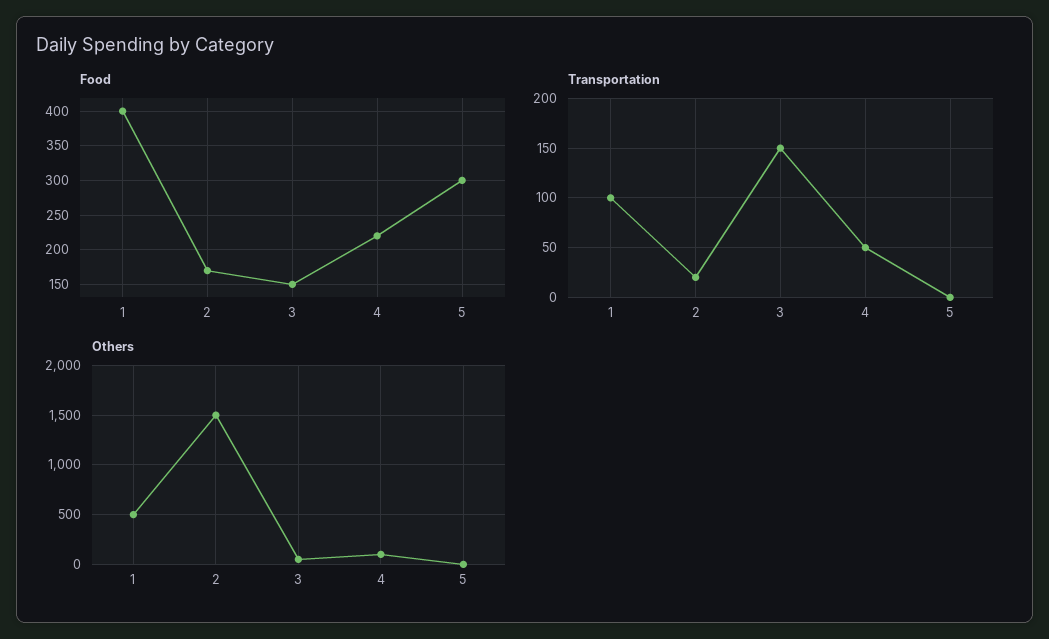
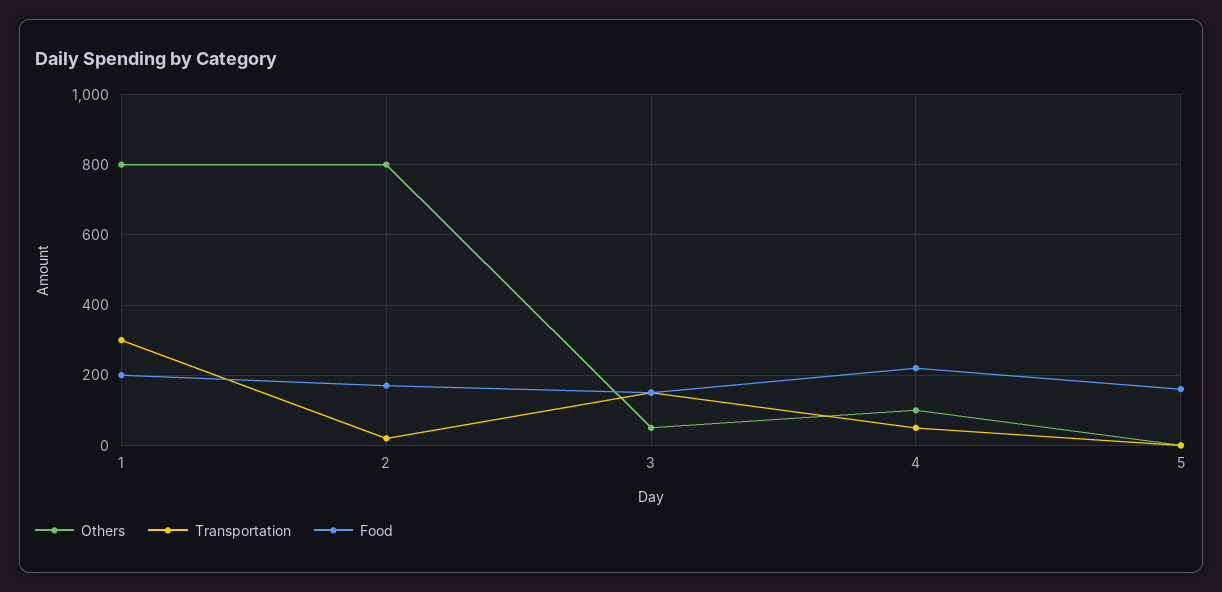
Food, 1: 400 -> 200
Food, 5: 300 -> 160
Transportation, 1: 100 -> 300
Others, 1: 500 -> 800
Others, 2: 1500 -> 800

